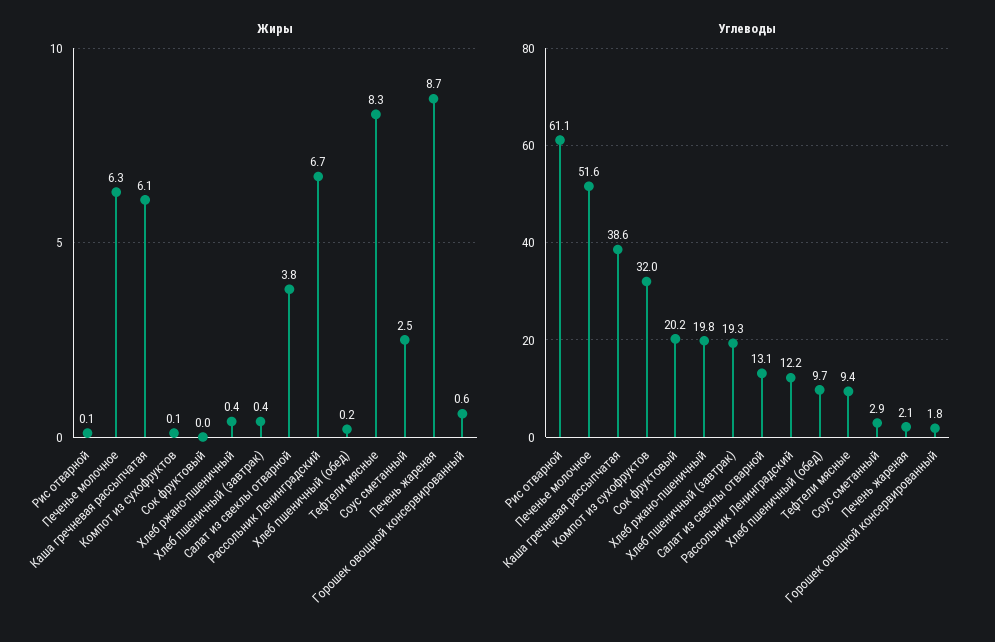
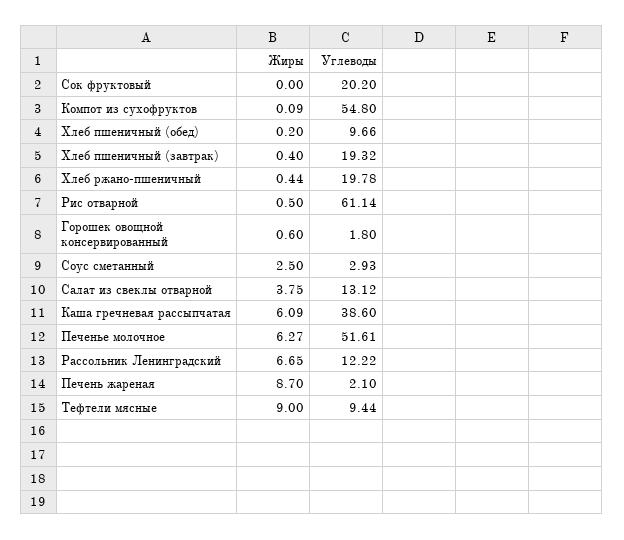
Жиры, Рис отварной: 0.1 -> 0.5
Жиры, Тефтели мясные: 8.3 -> 9
Углеводы, Компот из сухофруктов: 32 -> 54.8

